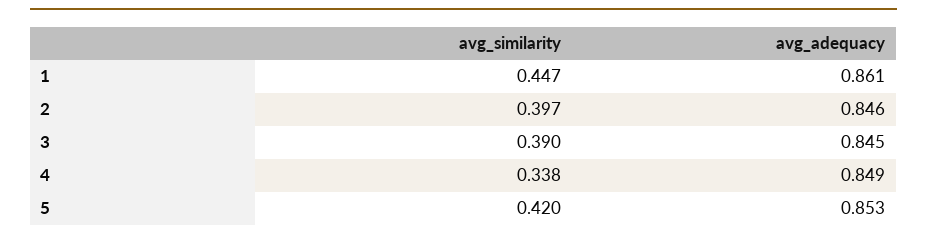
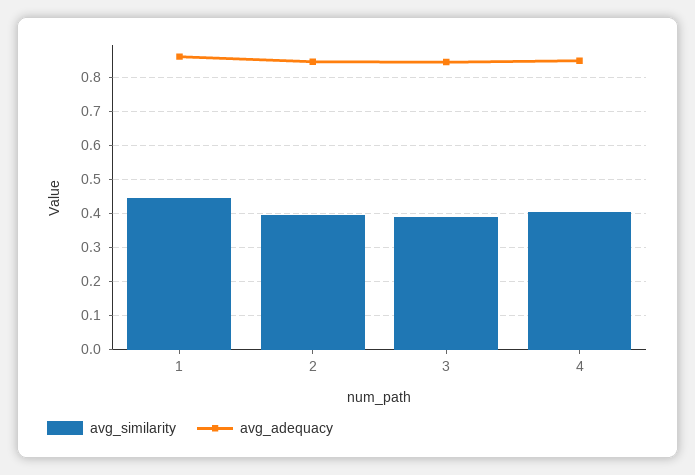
avg_similarity, 4: 0.338 -> 0.4
avg_similarity, 5: 0.42 -> none
avg_adequacy, 5: 0.853 -> none

